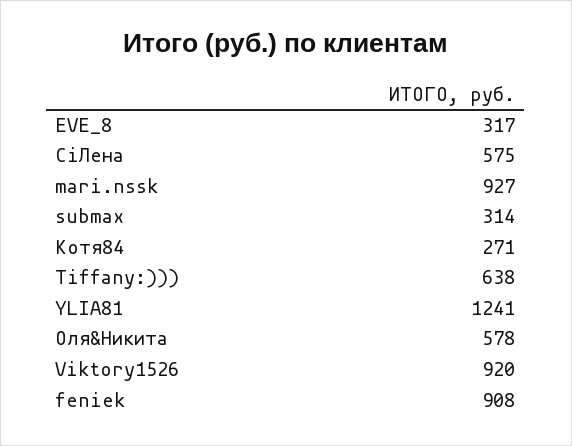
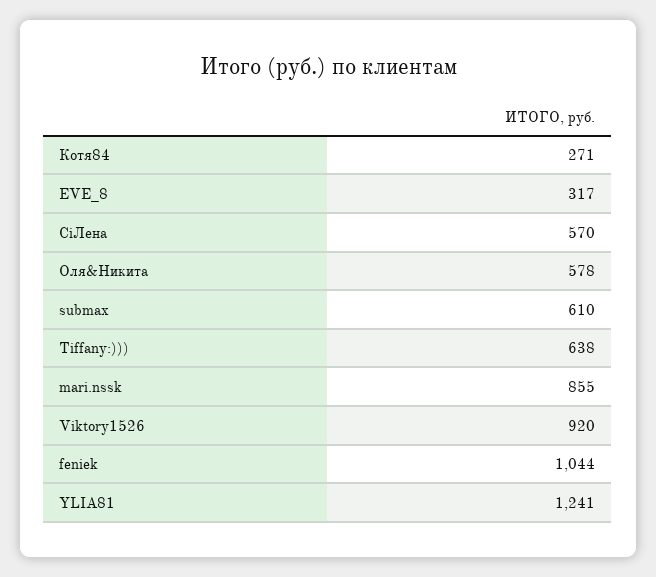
CiЛена: 575 -> 570
mari.nssk: 927 -> 855
submax: 314 -> 610
feniek: 908 -> 1044

